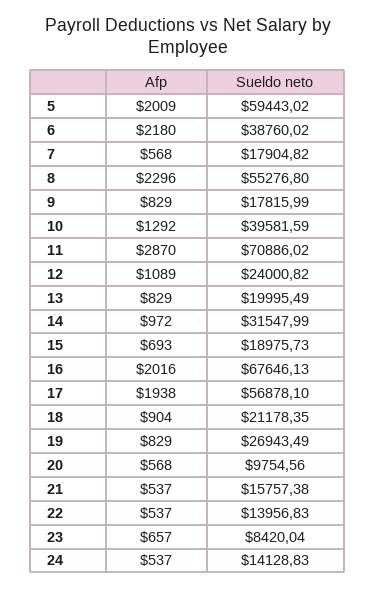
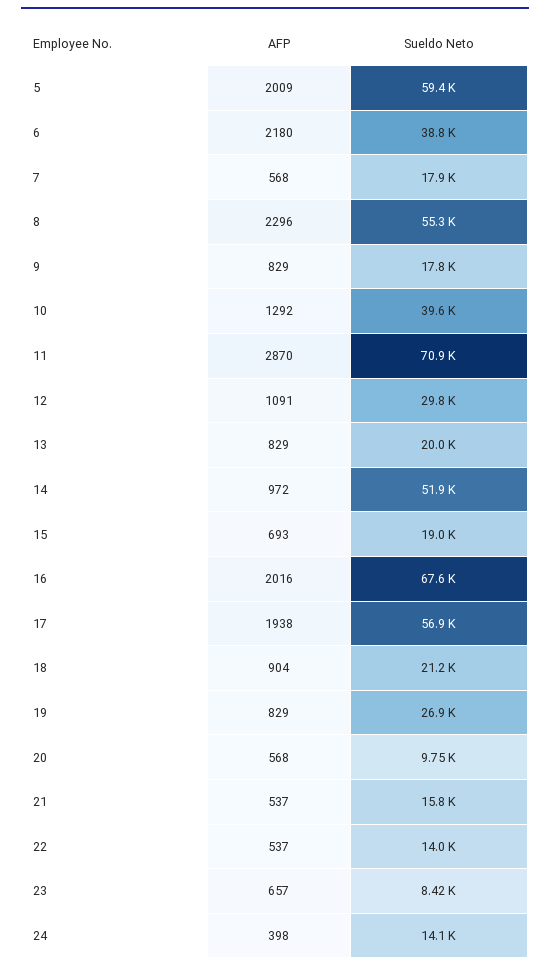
Afp, 12: 1089 -> 1091
Sueldo neto, 12: 24000.82 -> 29800
Sueldo neto, 14: 31547.99 -> 51900
Afp, 24: 537 -> 398

